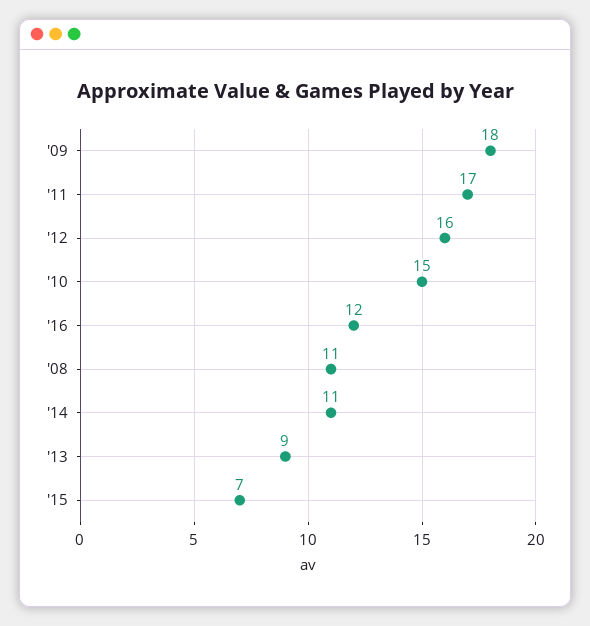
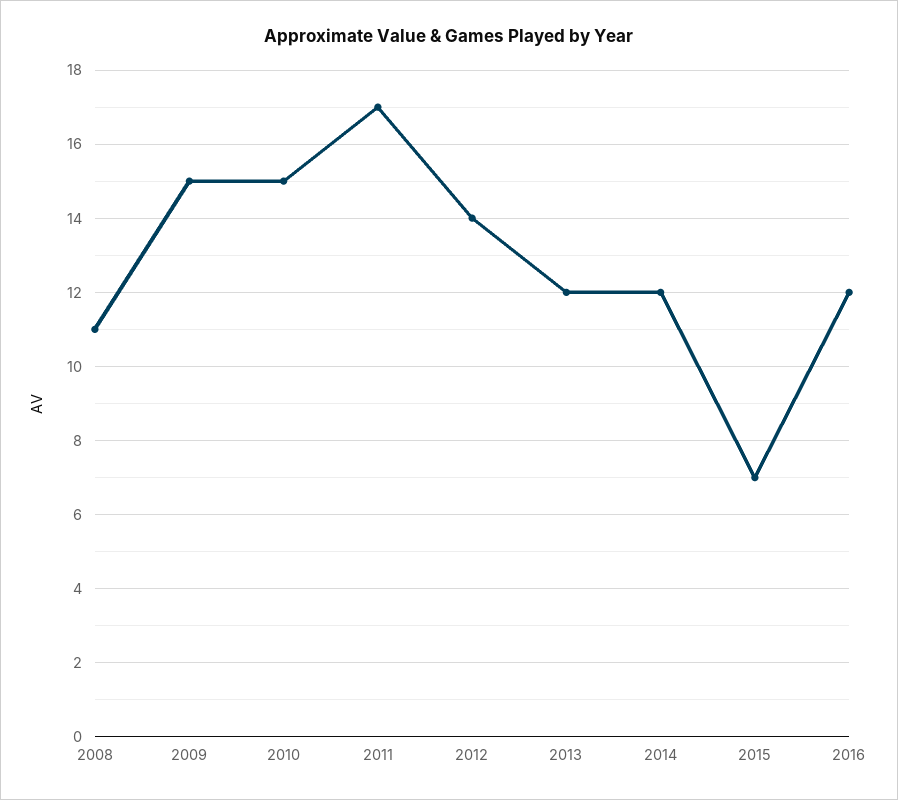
'09: 18 -> 15
'12: 16 -> 14
'14: 11 -> 12
'13: 9 -> 12

